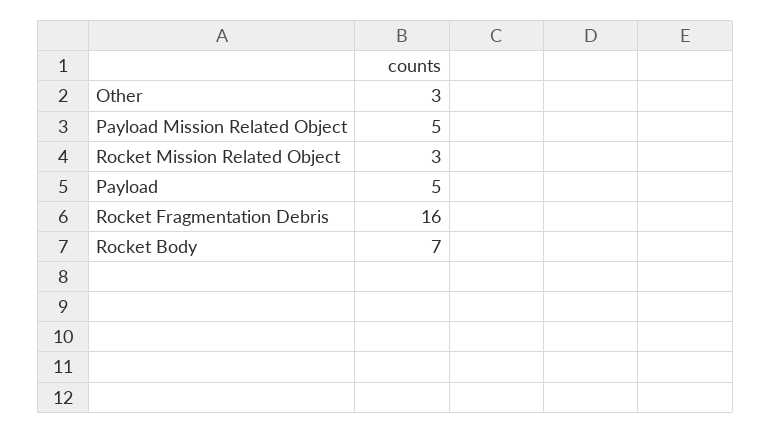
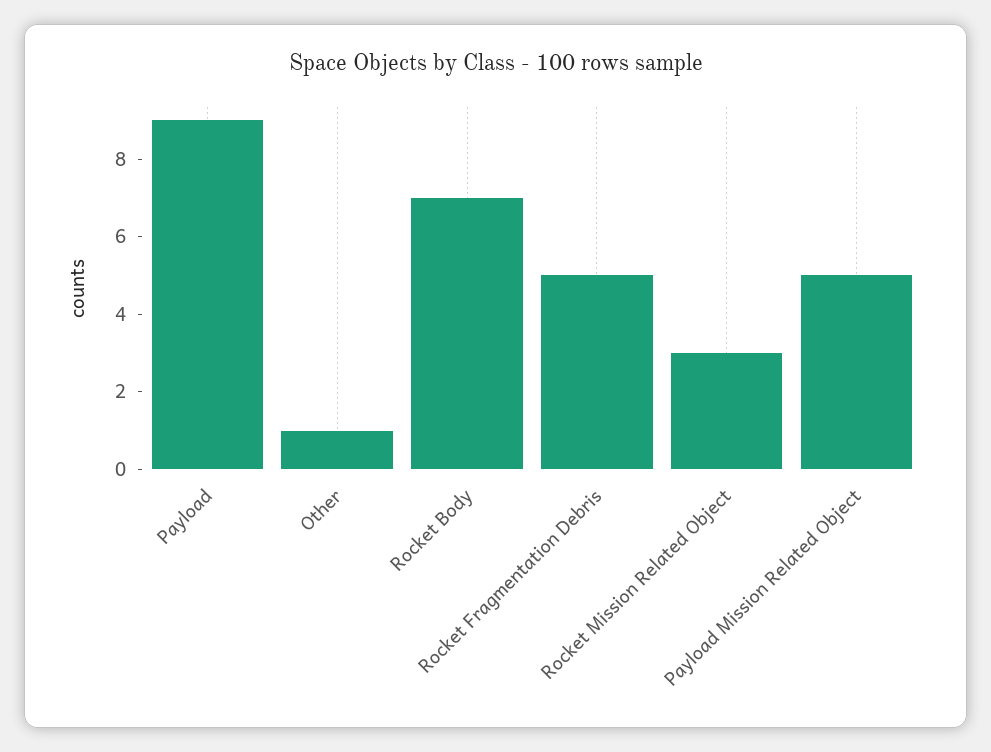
Other: 3 -> 1
Payload: 5 -> 9
Rocket Fragmentation Debris: 16 -> 5

